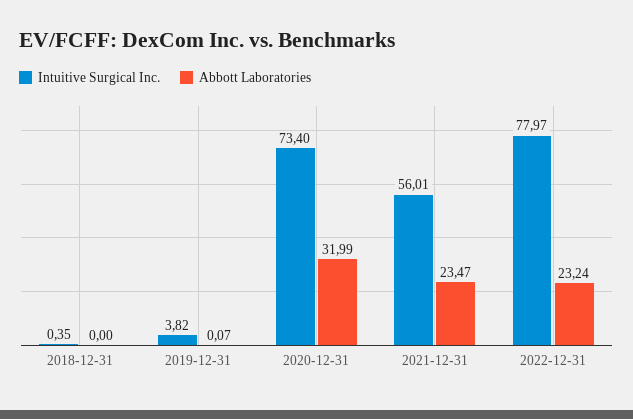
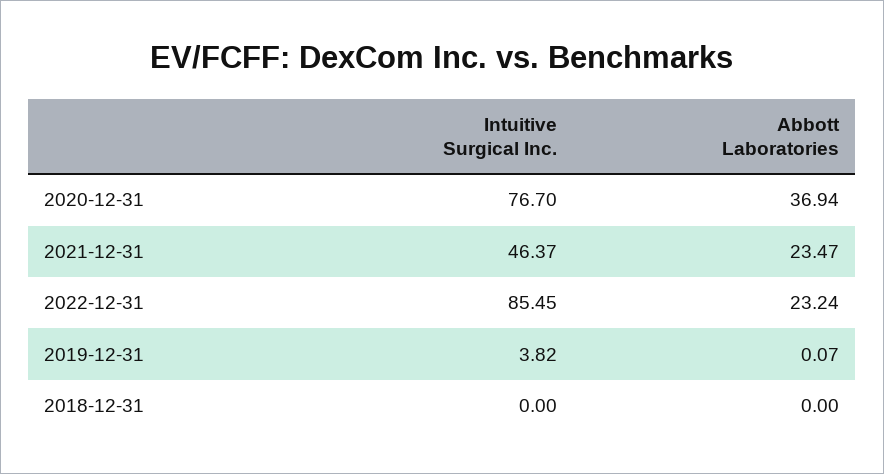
Intuitive Surgical Inc., 2018-12-31: 0.35 -> 0
Intuitive Surgical Inc., 2020-12-31: 73.4 -> 76.7
Abbott Laboratories, 2020-12-31: 31.99 -> 36.94
Intuitive Surgical Inc., 2021-12-31: 56.01 -> 46.37
Intuitive Surgical Inc., 2022-12-31: 77.97 -> 85.45

